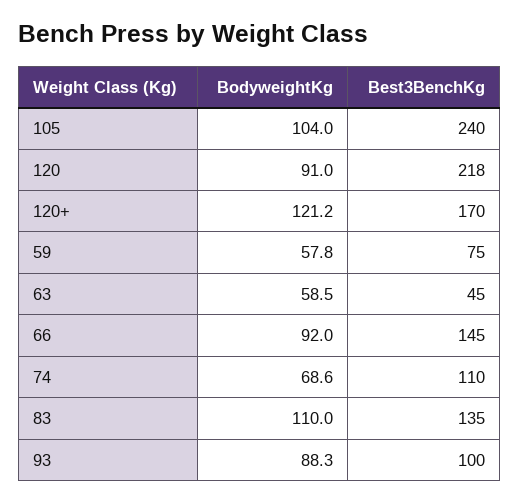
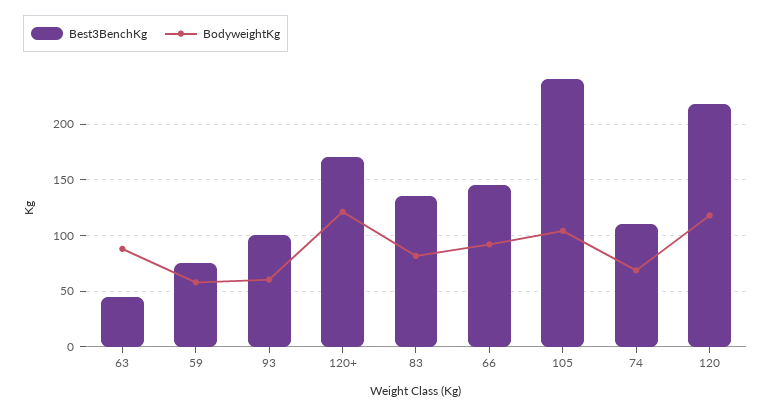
BodyweightKg, 120: 91 -> 120
BodyweightKg, 63: 58.5 -> 90
BodyweightKg, 83: 110 -> 80
BodyweightKg, 93: 88.3 -> 60

